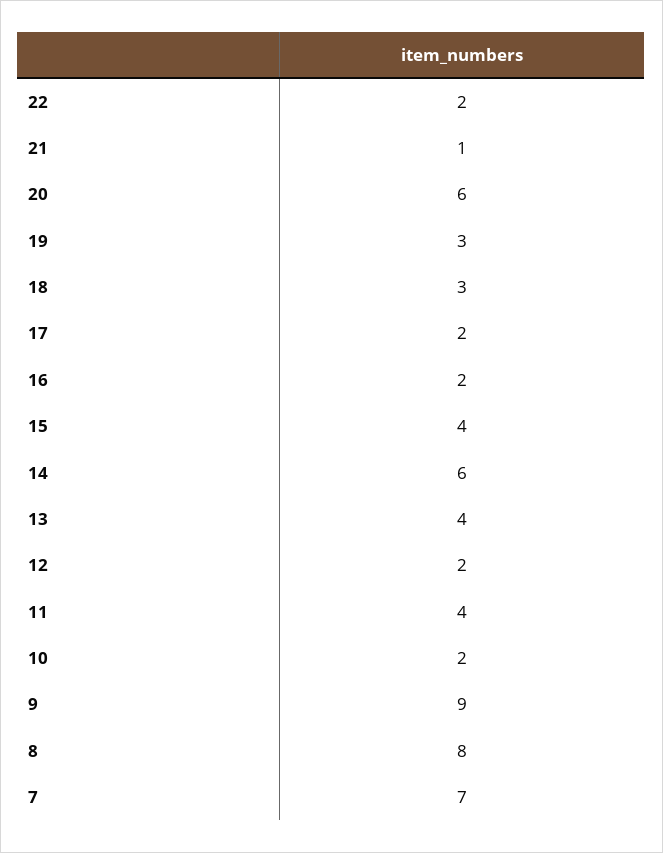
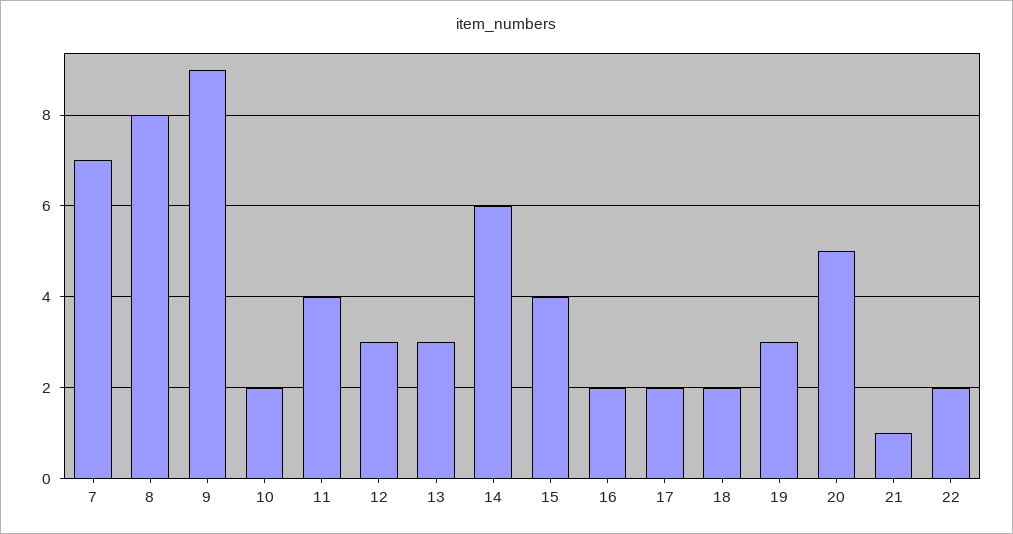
20: 6 -> 5
18: 3 -> 2
13: 4 -> 3
12: 2 -> 3

